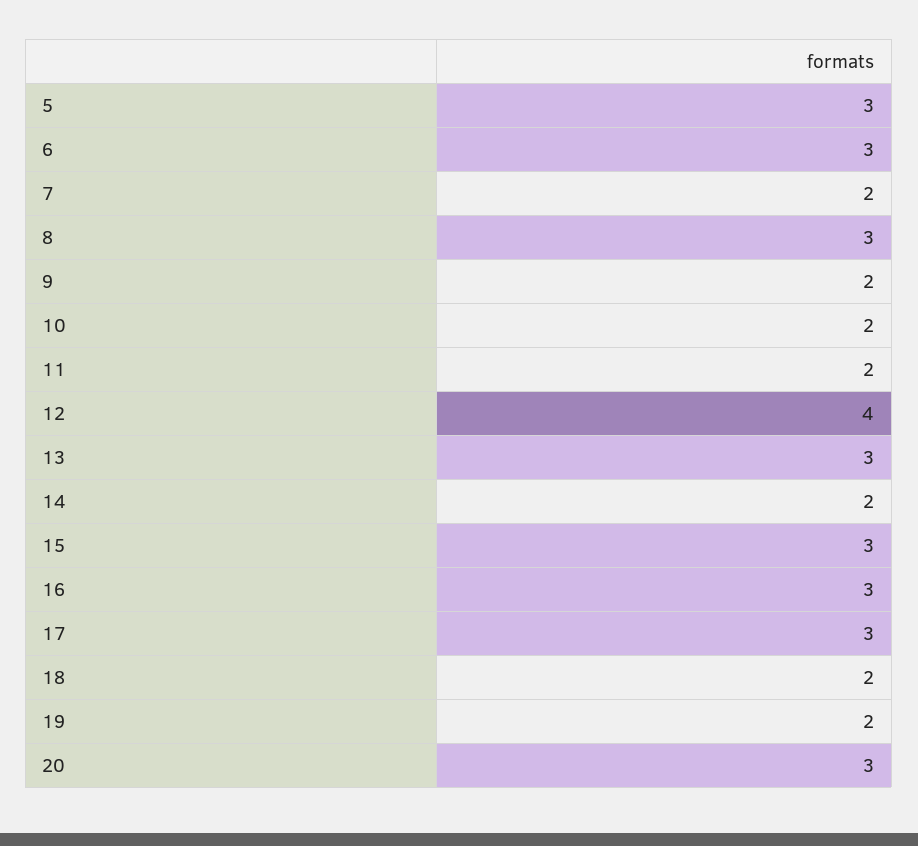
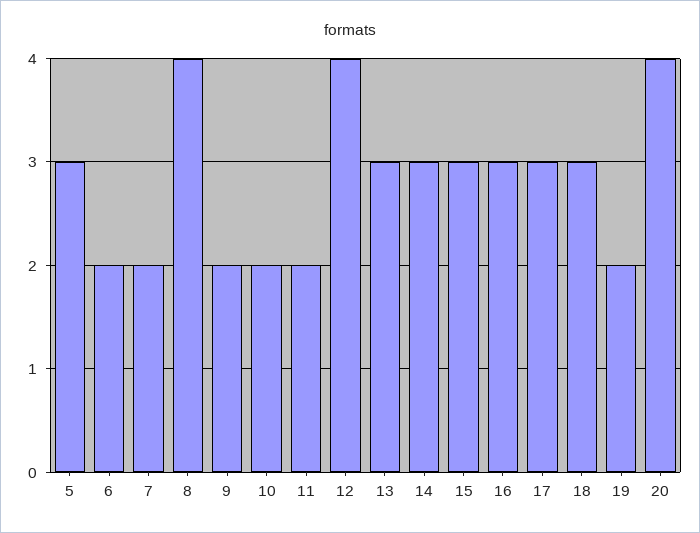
6: 3 -> 2
8: 3 -> 4
14: 2 -> 3
18: 2 -> 3
20: 3 -> 4

